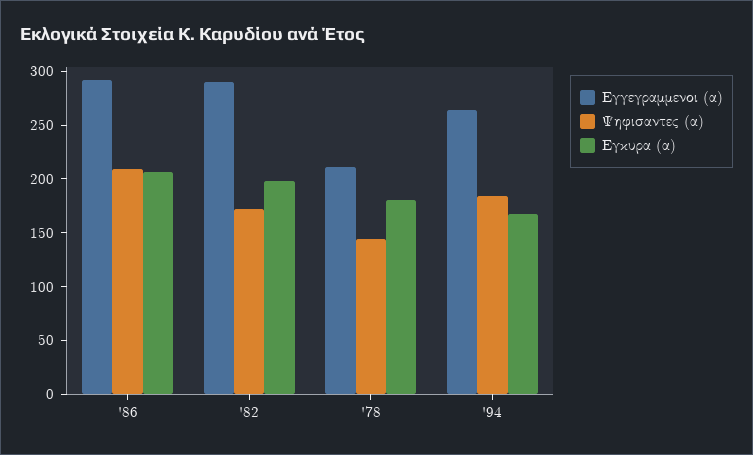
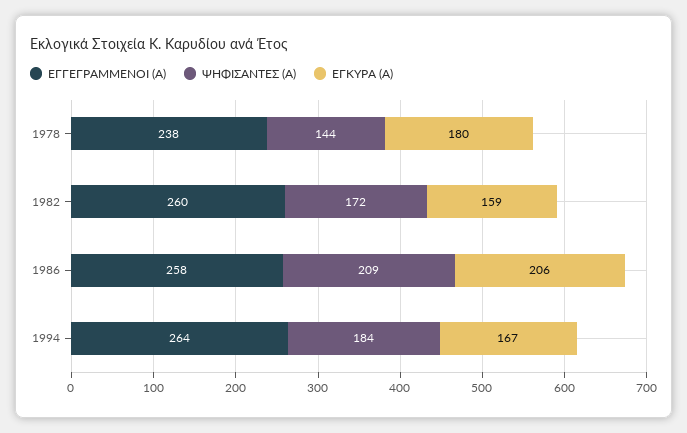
Εγγεγραμμενοι (α), '86: 290 -> 258
Εγγεγραμμενοι (α), '82: 290 -> 260
Εγκυρα (α), '82: 200 -> 159
Εγγεγραμμενοι (α), '78: 210 -> 238

